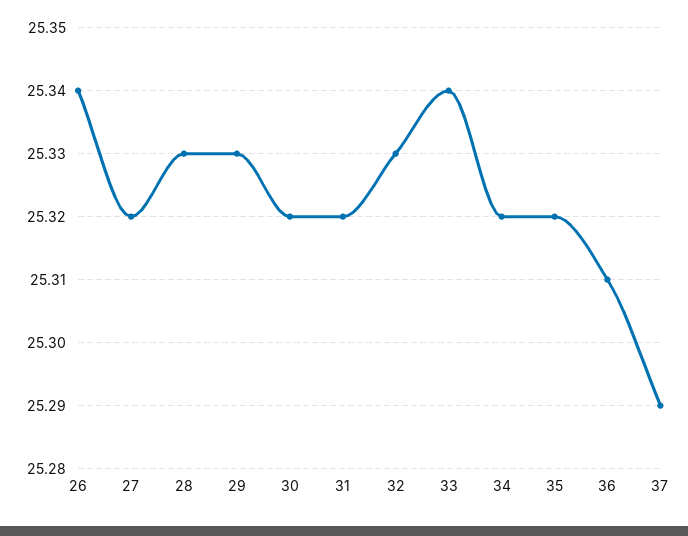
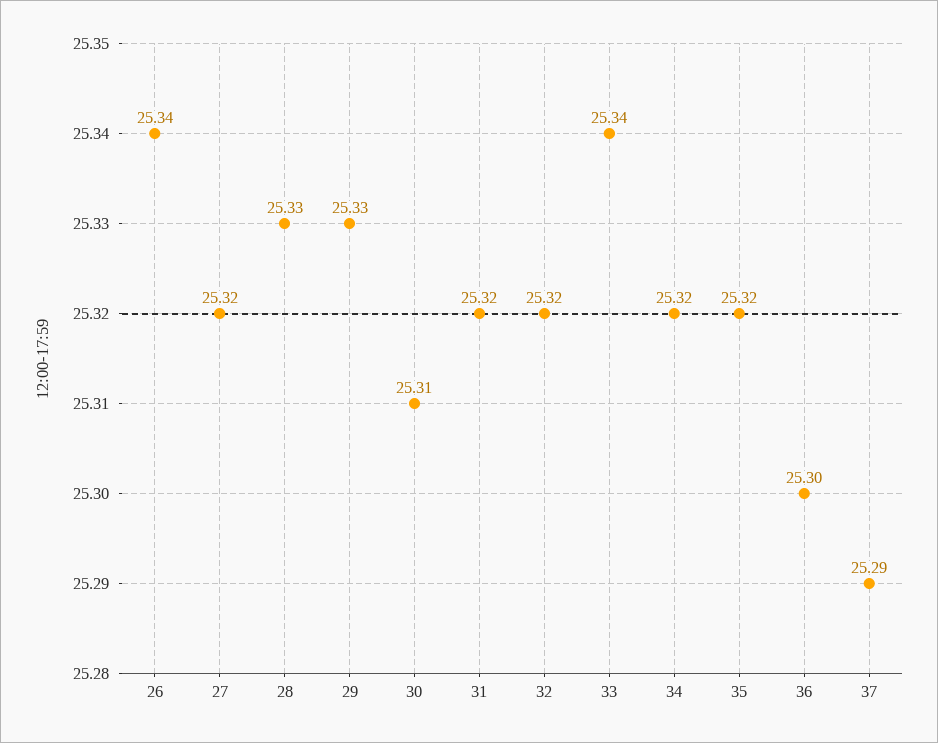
30: 25.32 -> 25.31
32: 25.33 -> 25.32
36: 25.31 -> 25.3

